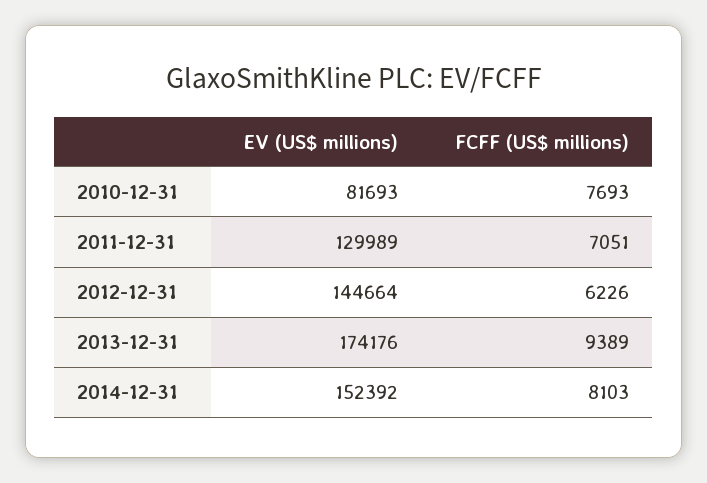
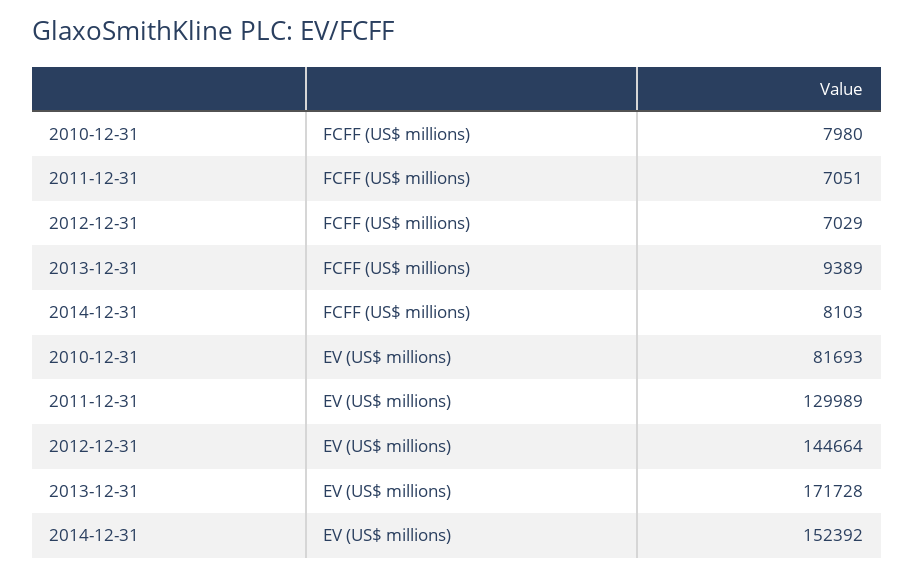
FCFF (US$ millions), 2010-12-31: 7693 -> 7980
FCFF (US$ millions), 2012-12-31: 6226 -> 7029
EV (US$ millions), 2013-12-31: 174176 -> 171728

